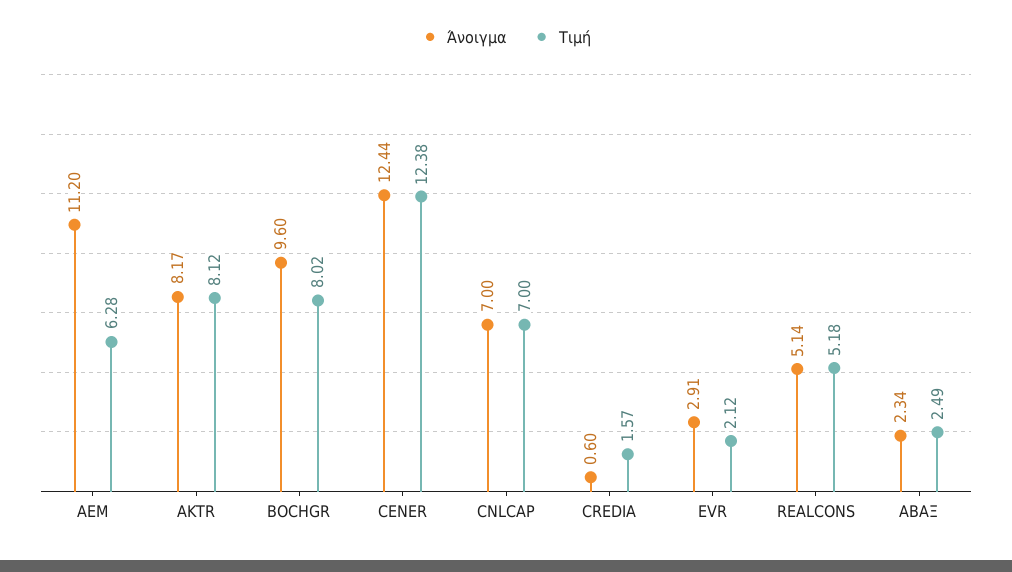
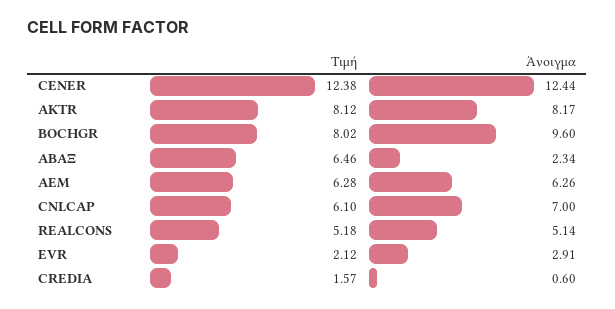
Άνοιγμα, AEM: 11.2 -> 6.26
Τιμή, CNLCAP: 7 -> 6.1
Τιμή, ΑΒΑΞ: 2.49 -> 6.46

